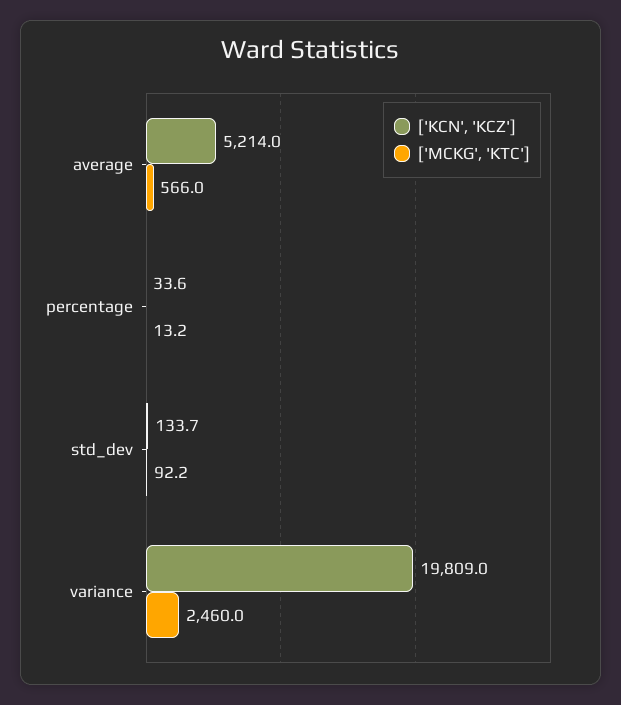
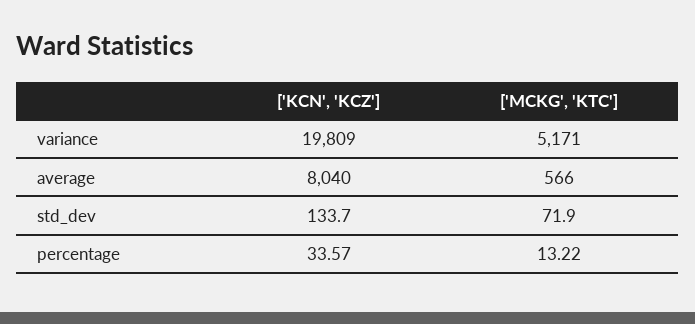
['KCN', 'KCZ'], average: 5214 -> 8040
['MCKG', 'KTC'], std_dev: 92.2 -> 71.9
['MCKG', 'KTC'], variance: 2460 -> 5171

